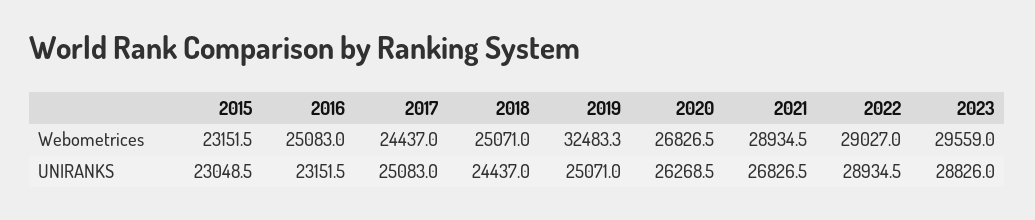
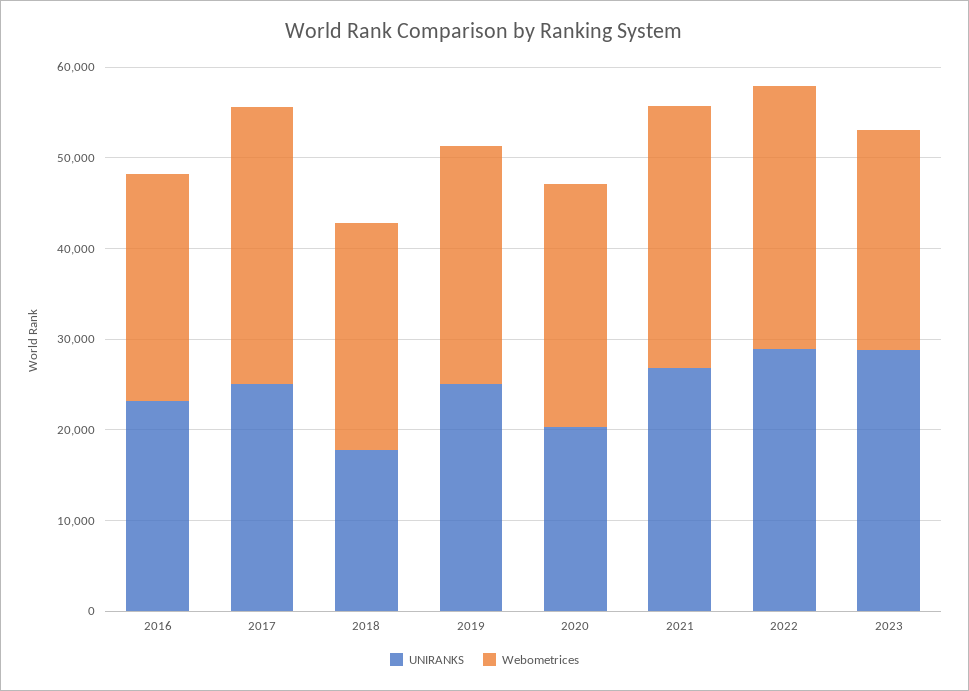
Webometrices, 2015: 23151.5 -> none
Webometrices, 2017: 24437 -> 30000
Webometrices, 2019: 32483.3 -> 26000
Webometrices, 2023: 29559 -> 24000
UNIRANKS, 2015: 23048.5 -> none
UNIRANKS, 2018: 24437 -> 18000
UNIRANKS, 2020: 26268.5 -> 20000

